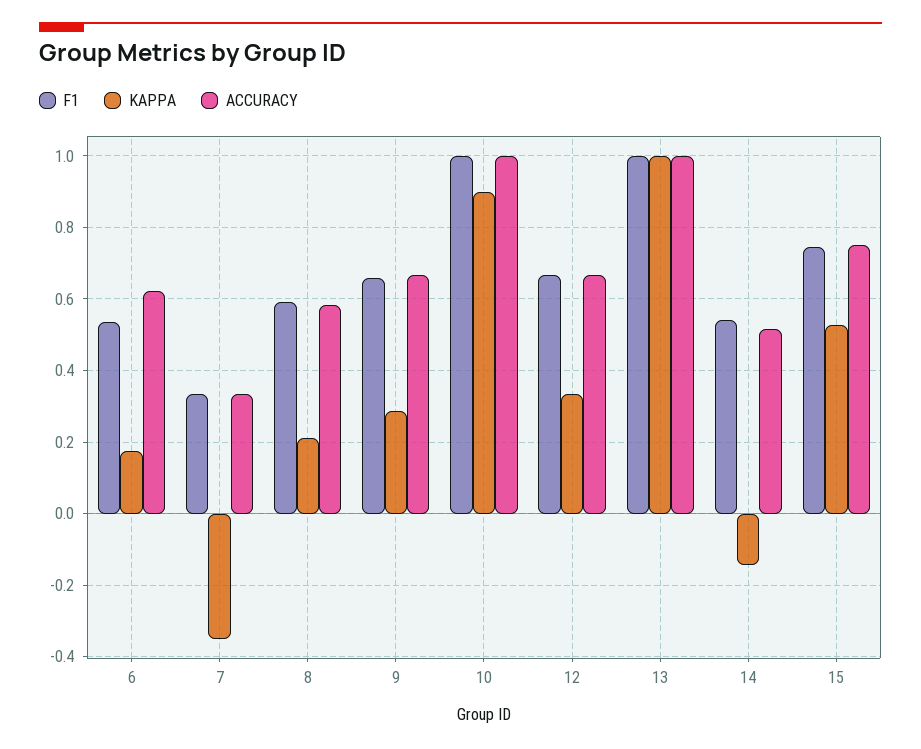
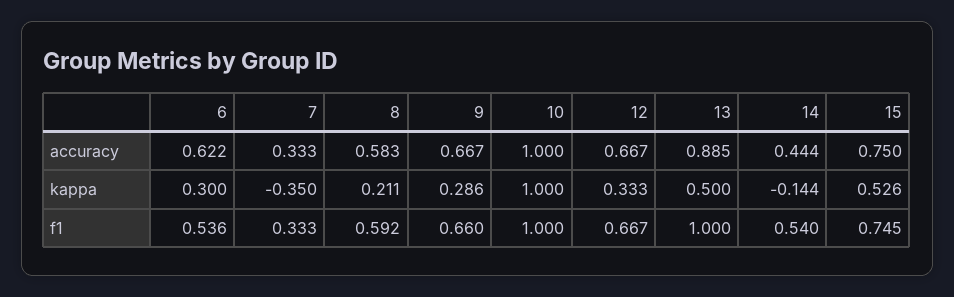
KAPPA, 6: 0.18 -> 0.3
KAPPA, 10: 0.9 -> 1
KAPPA, 13: 1 -> 0.5
ACCURACY, 13: 1 -> 0.885
ACCURACY, 14: 0.52 -> 0.444

